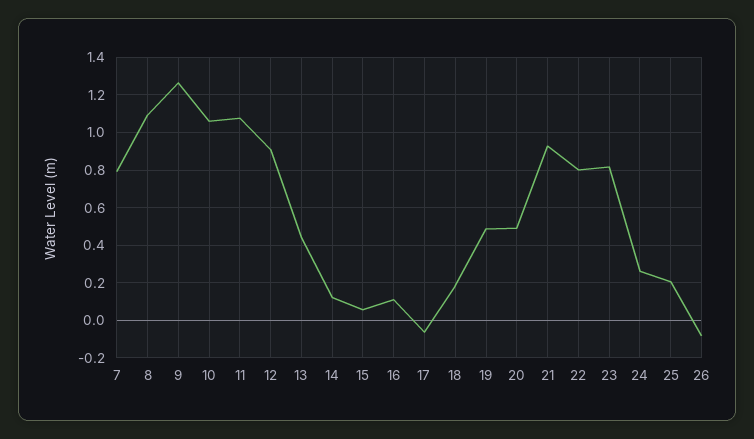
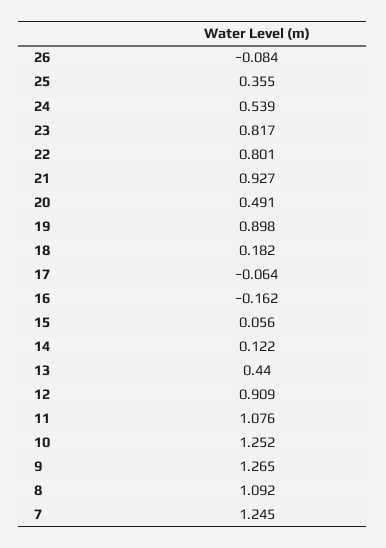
7: 0.8 -> 1.245
10: 1.05 -> 1.252
16: 0.1 -> -0.162
19: 0.5 -> 0.898
24: 0.25 -> 0.539
25: 0.2 -> 0.355

